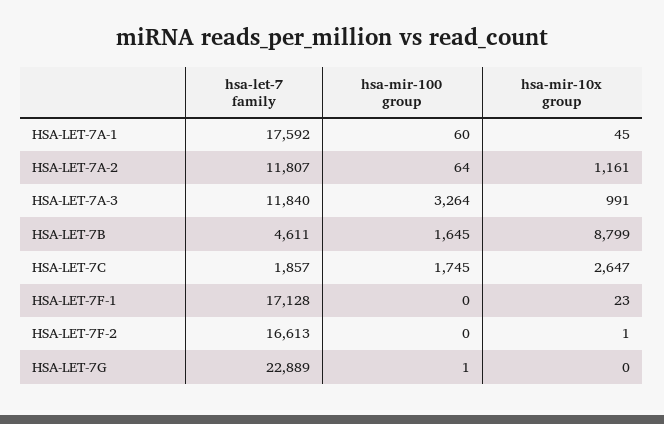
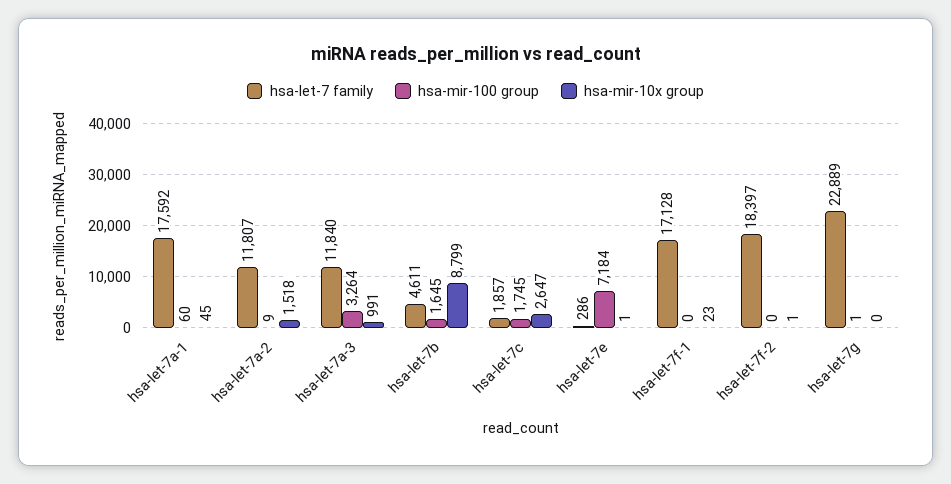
hsa-mir-100 group, HSA-LET-7A-2: 64 -> 9
hsa-mir-10x group, HSA-LET-7A-2: 1161 -> 1518
hsa-let-7 family, HSA-LET-7F-2: 16613 -> 18397
hsa-let-7 family, hsa-let-7e: none -> 286
hsa-mir-100 group, hsa-let-7e: none -> 7184
hsa-mir-10x group, hsa-let-7e: none -> 1

